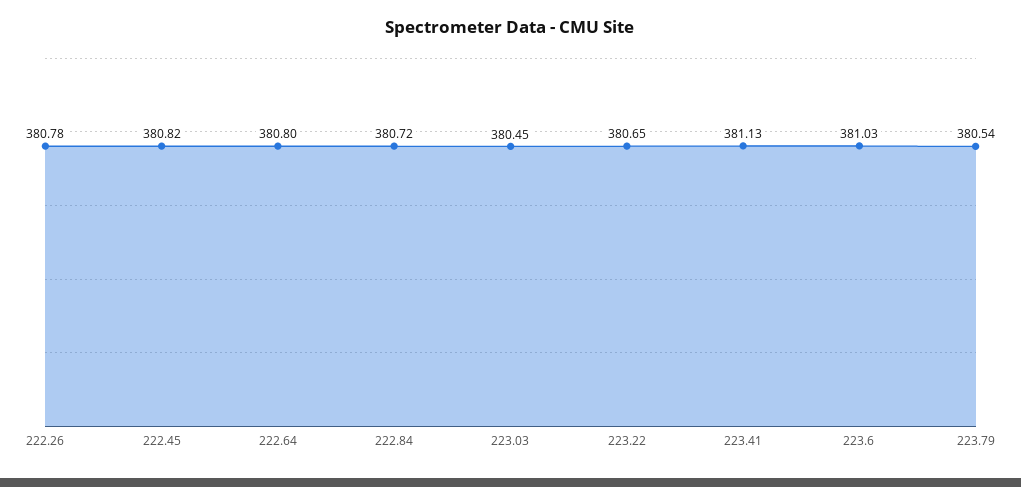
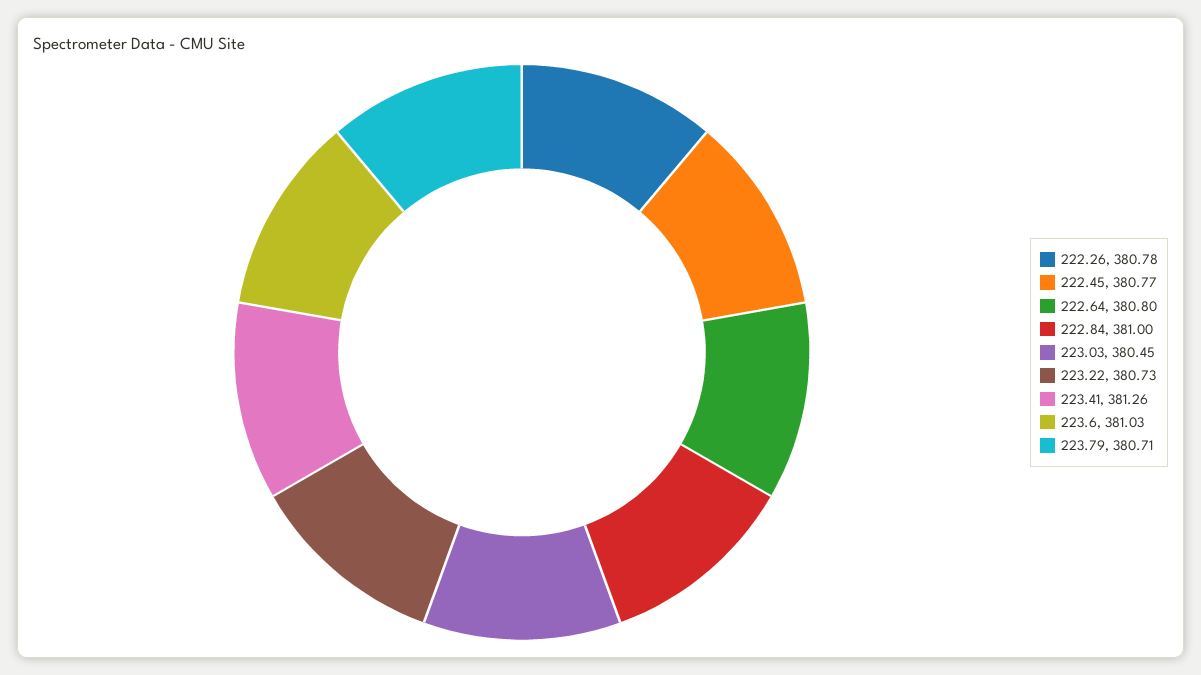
222.45: 380.82 -> 380.77
222.84: 380.72 -> 381
223.22: 380.65 -> 380.73
223.41: 381.13 -> 381.26
223.79: 380.54 -> 380.71

